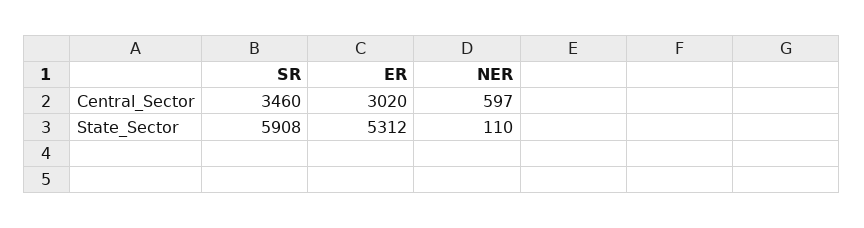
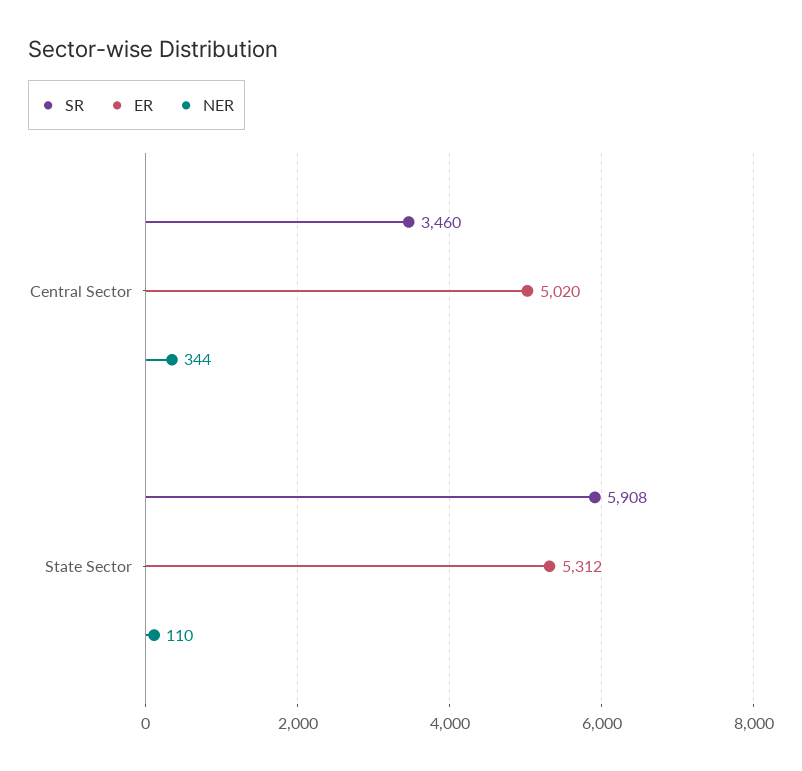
ER, Central_Sector: 3020 -> 5020
NER, Central_Sector: 597 -> 344

